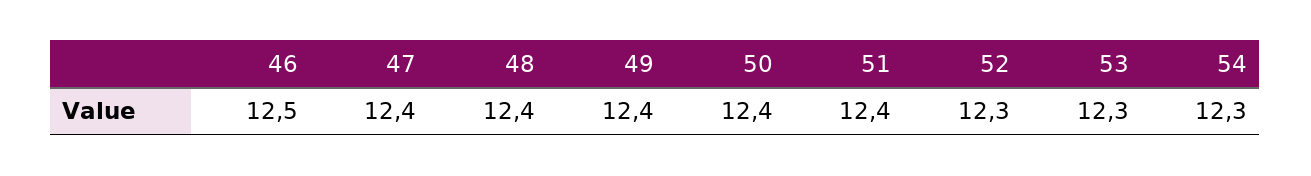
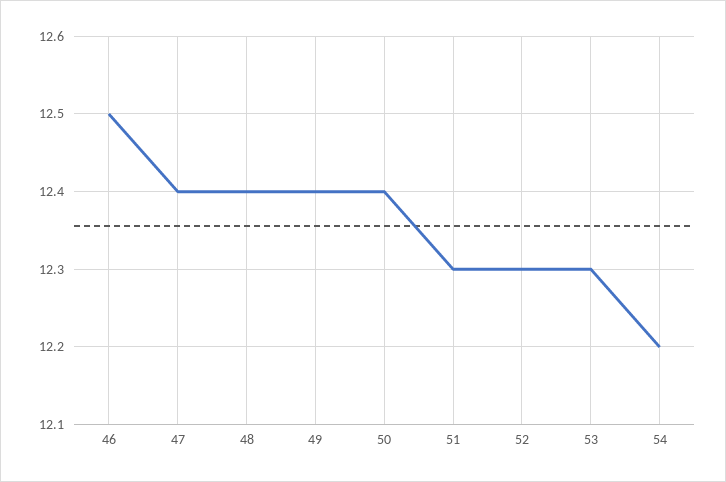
51: 12.4 -> 12.3
54: 12.3 -> 12.2

